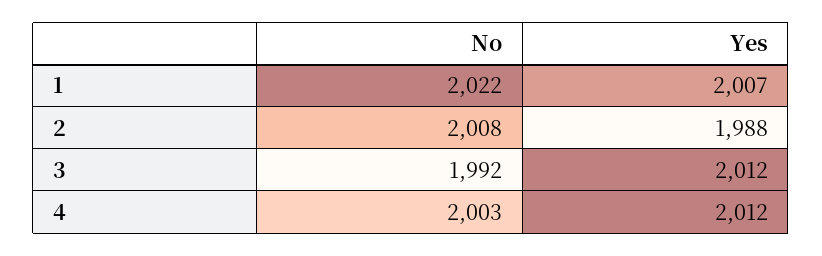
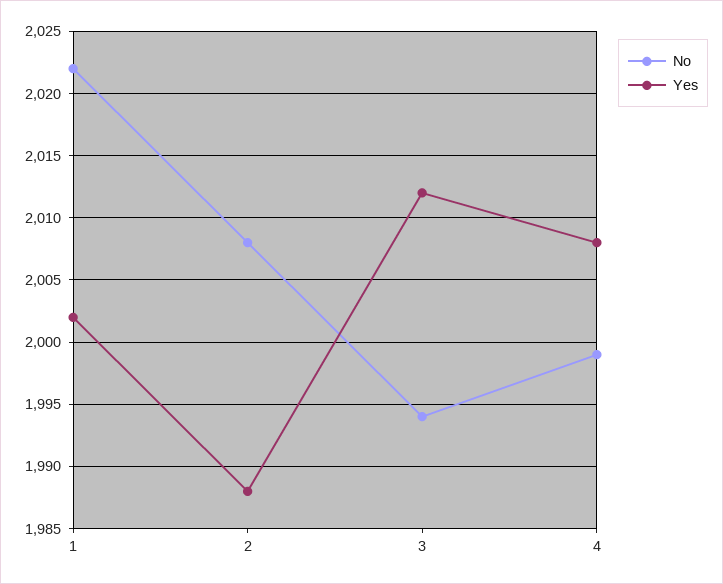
Yes, 1: 2007 -> 2002
No, 3: 1992 -> 1994
No, 4: 2003 -> 1999
Yes, 4: 2012 -> 2008

